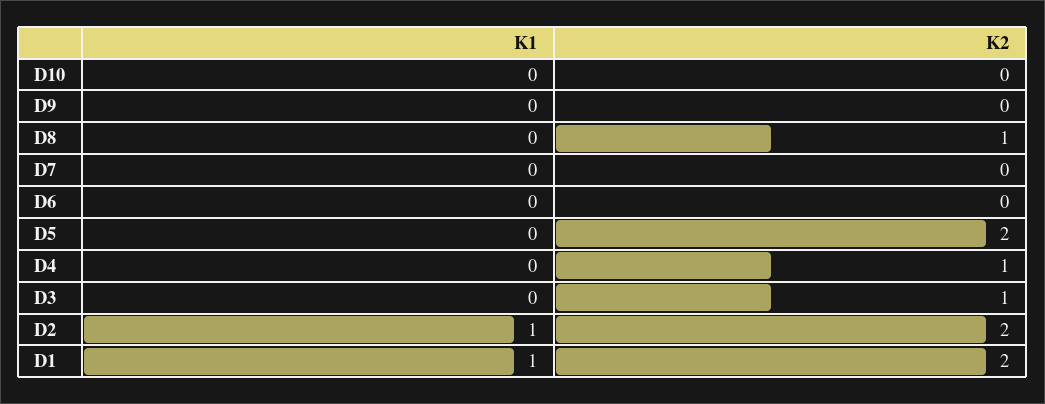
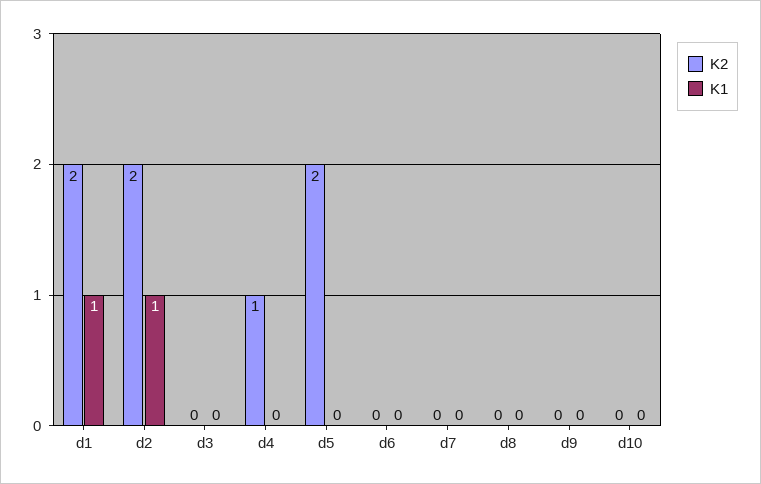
K2, D8: 1 -> 0
K2, D3: 1 -> 0

